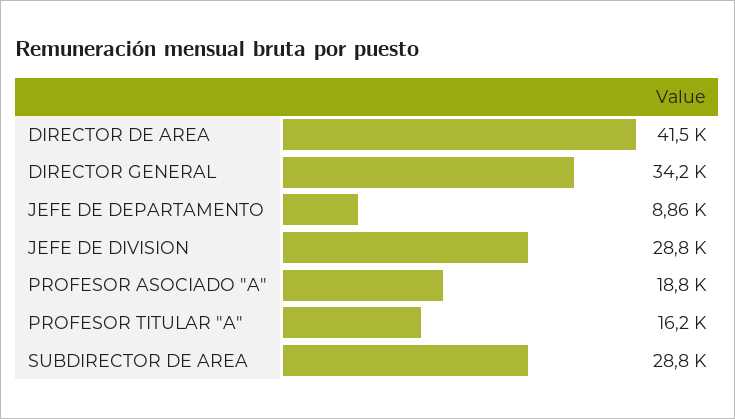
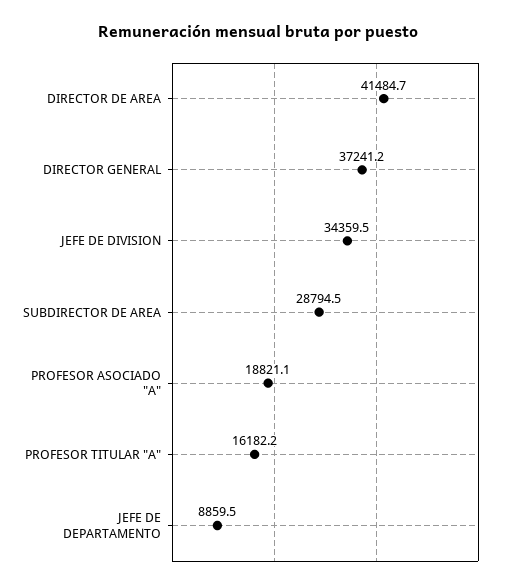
DIRECTOR GENERAL: 34200 -> 37241.2
JEFE DE DIVISION: 28800 -> 34359.5

